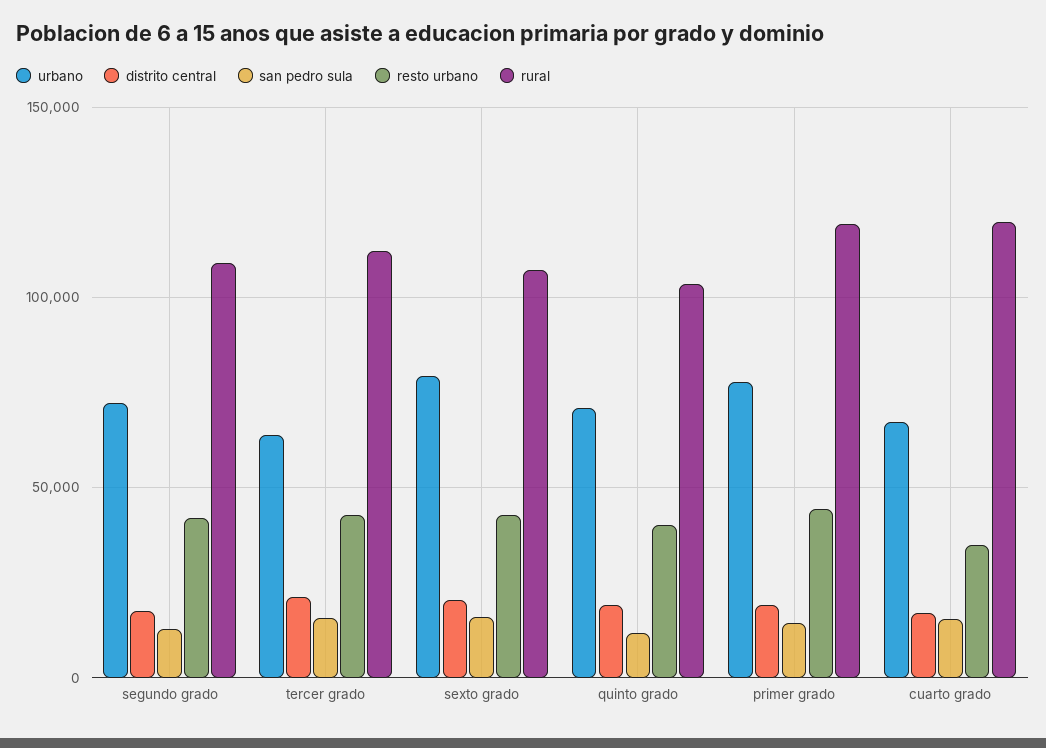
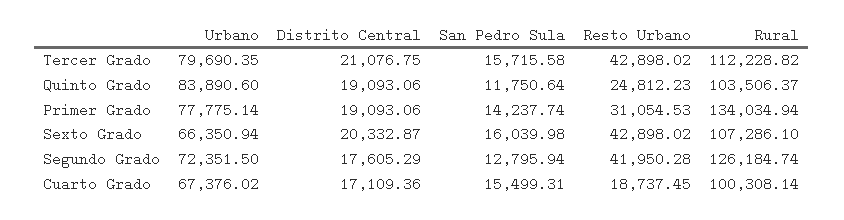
rural, segundo grado: 110000 -> 126184.74
urbano, tercer grado: 65000 -> 79690.35
urbano, sexto grado: 80000 -> 66350.94
urbano, quinto grado: 70000 -> 83890.6
resto urbano, quinto grado: 40000 -> 24812.23
resto urbano, primer grado: 45000 -> 31054.53
rural, primer grado: 120000 -> 134034.94
resto urbano, cuarto grado: 35000 -> 18737.45
rural, cuarto grado: 120000 -> 100308.14

